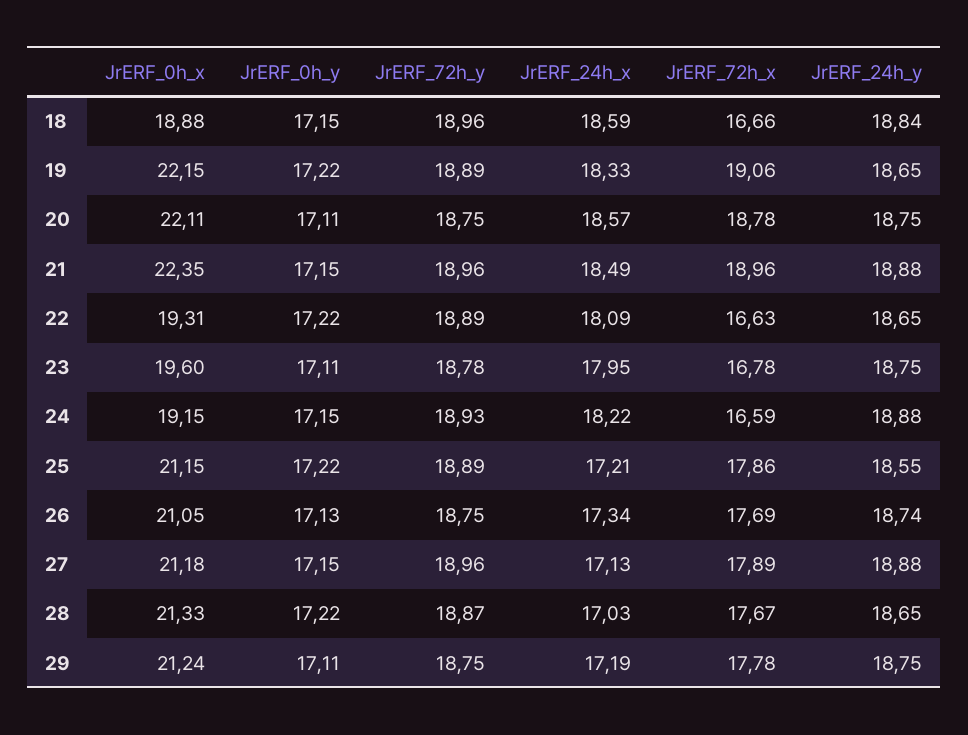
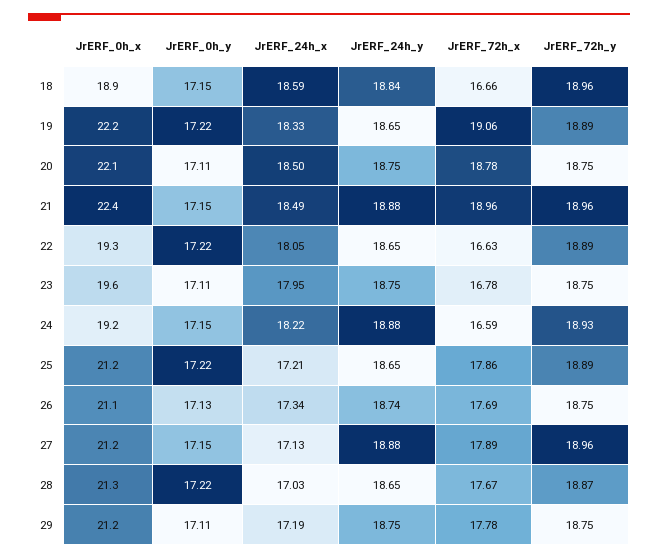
JrERF_24h_x, 20: 18.57 -> 18.5
JrERF_24h_x, 22: 18.09 -> 18.05
JrERF_72h_y, 23: 18.78 -> 18.75
JrERF_24h_y, 25: 18.55 -> 18.65

